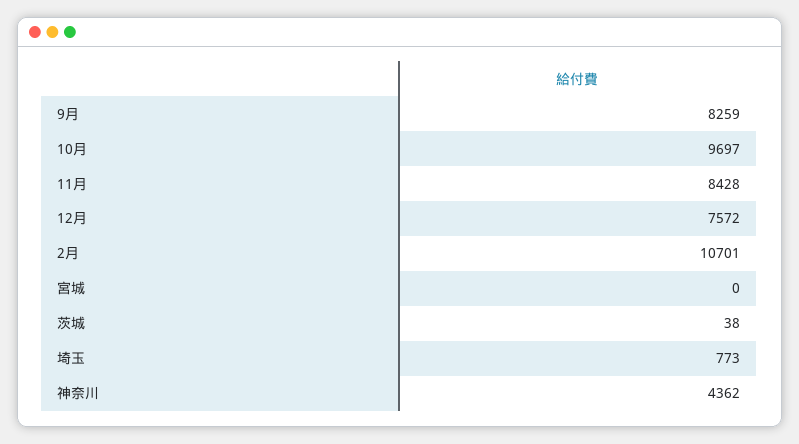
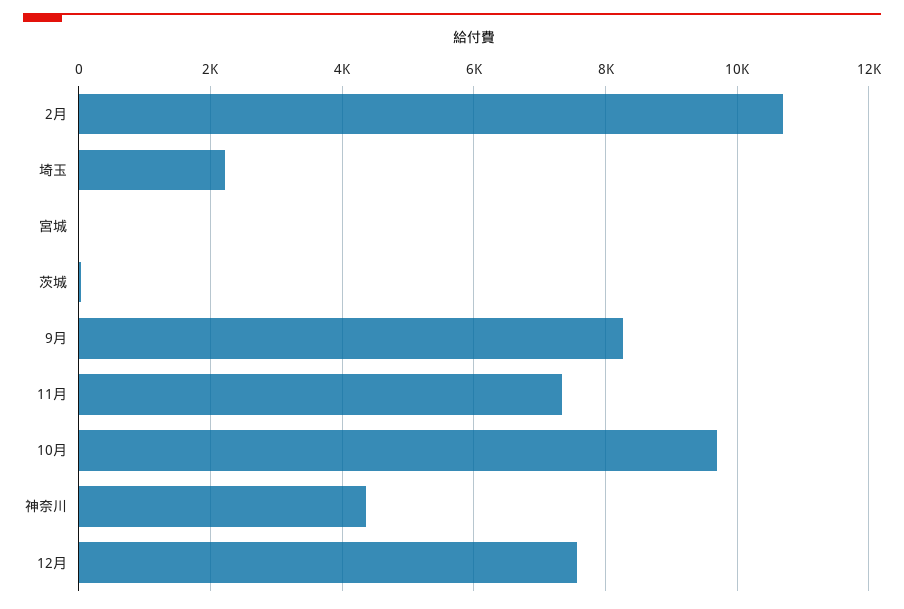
11月: 8428 -> 7400
埼玉: 773 -> 2200

